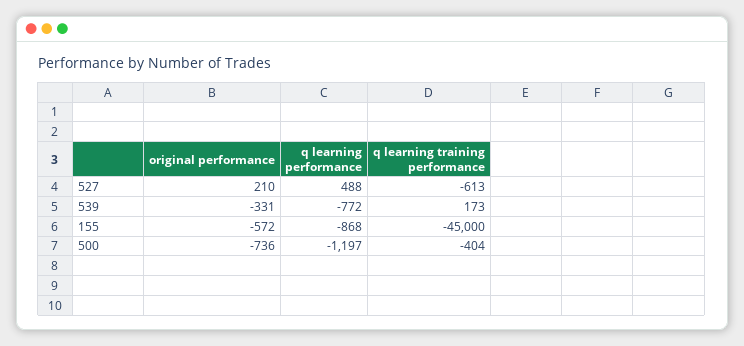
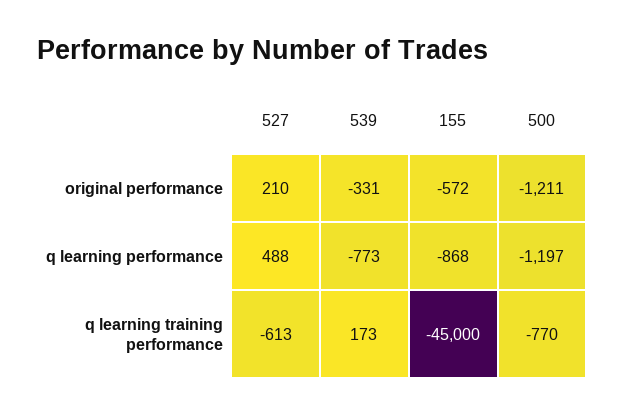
q learning performance, 539: -772 -> -773
original performance, 500: -736 -> -1211
q learning training performance, 500: -404 -> -770

